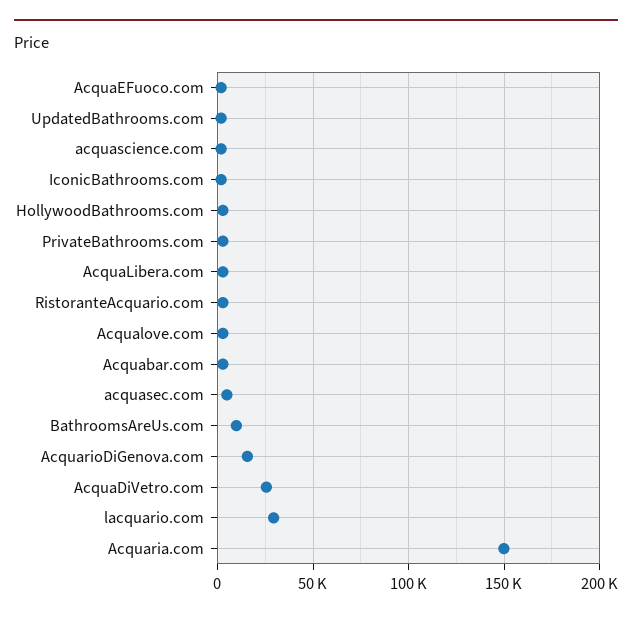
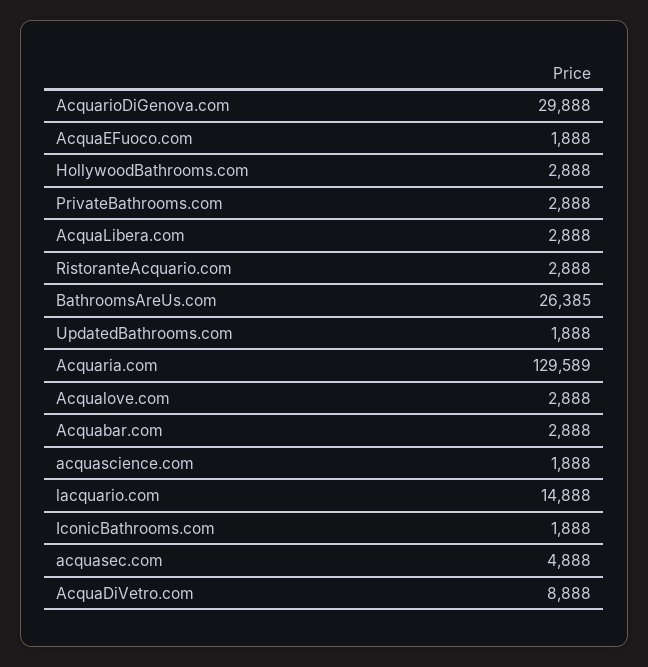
BathroomsAreUs.com: 10000 -> 26385
AcquarioDiGenova.com: 15000 -> 29888
AcquaDiVetro.com: 25000 -> 8888
lacquario.com: 30000 -> 14888
Acquaria.com: 150000 -> 129589

